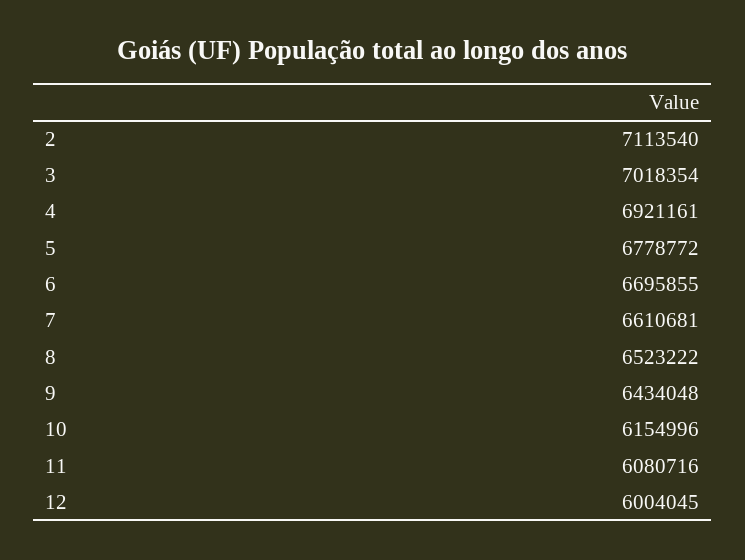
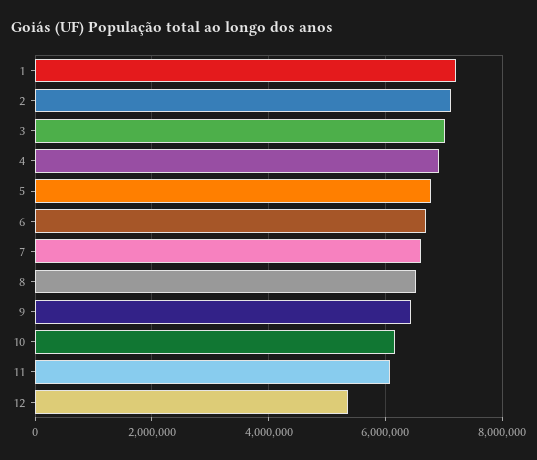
12: 6004045 -> 5400000
1: none -> 7200000

